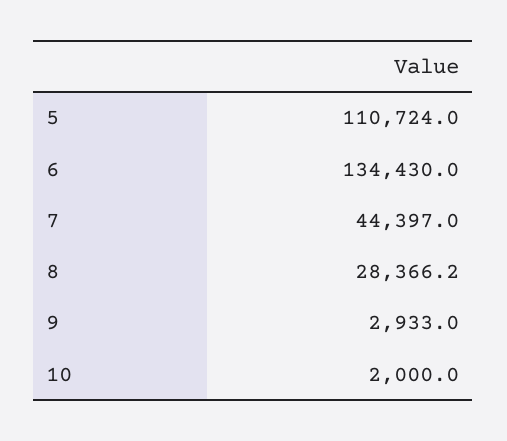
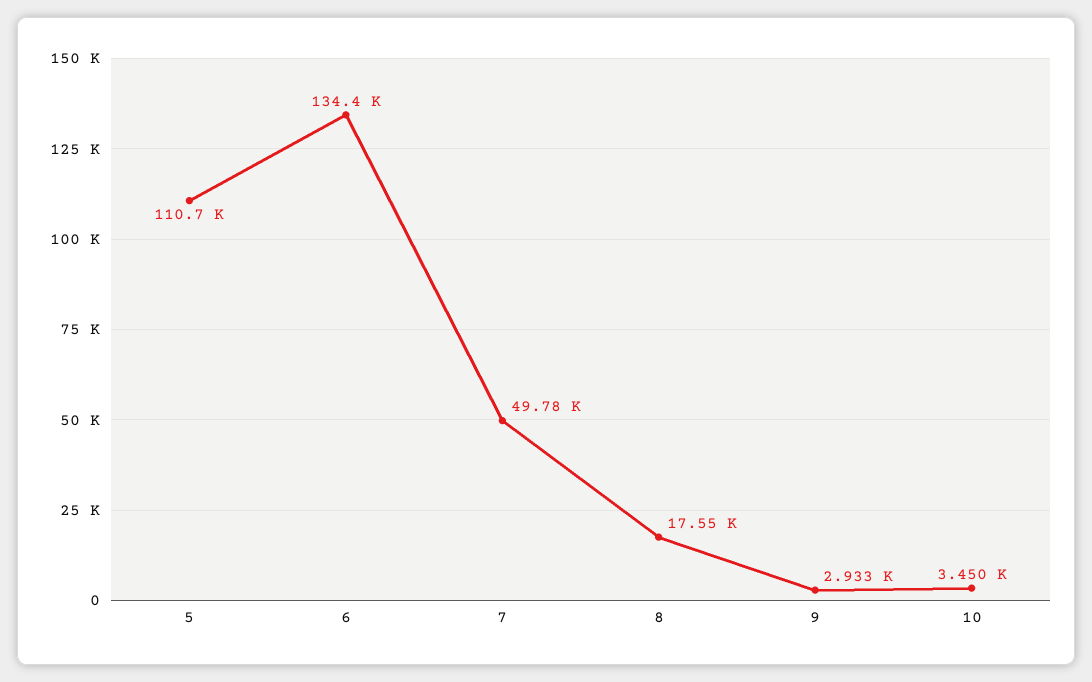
7: 44397 -> 49780
8: 28366.2 -> 17550
10: 2000 -> 3450

